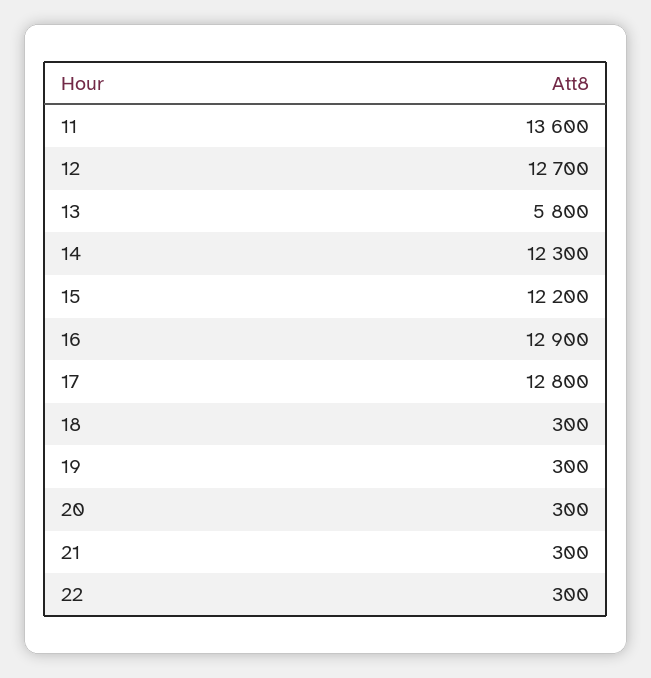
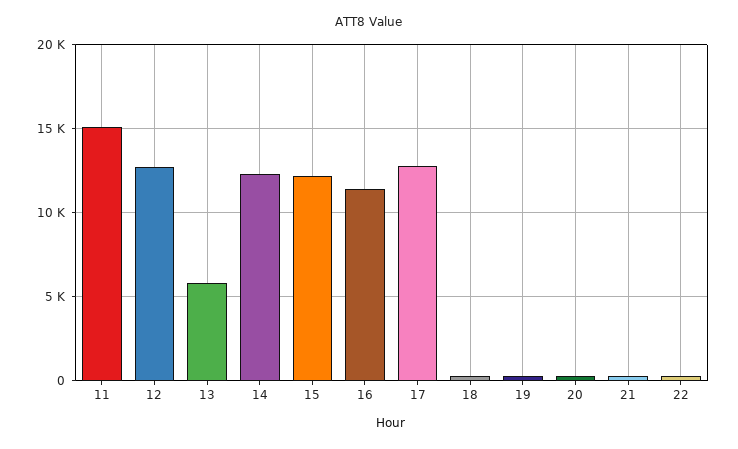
11: 13600 -> 15000
16: 12900 -> 11500

